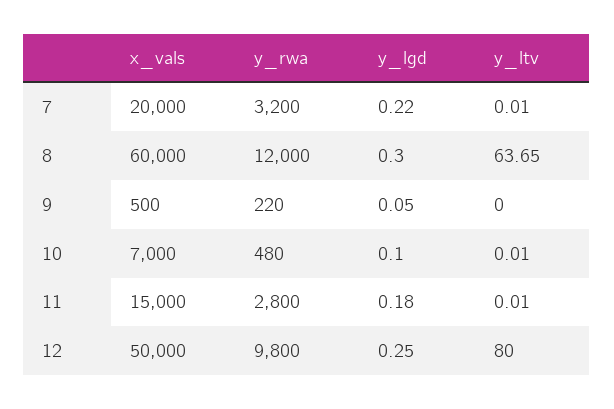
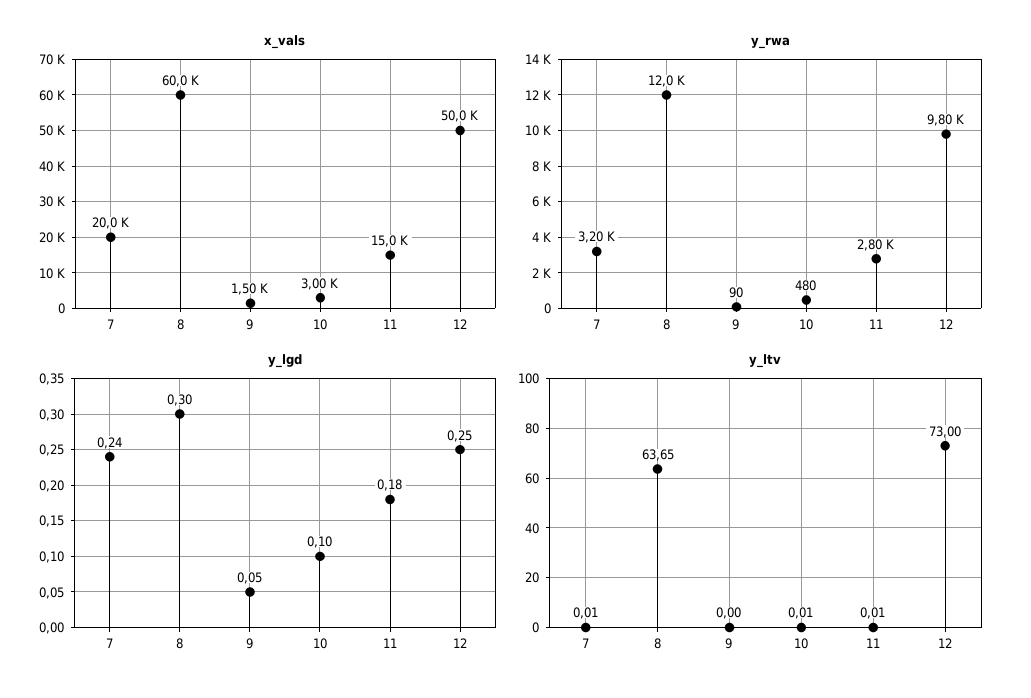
y_lgd, 7: 0.22 -> 0.24
x_vals, 9: 500 -> 1500
y_rwa, 9: 220 -> 90
x_vals, 10: 7000 -> 3000
y_ltv, 12: 80 -> 73

